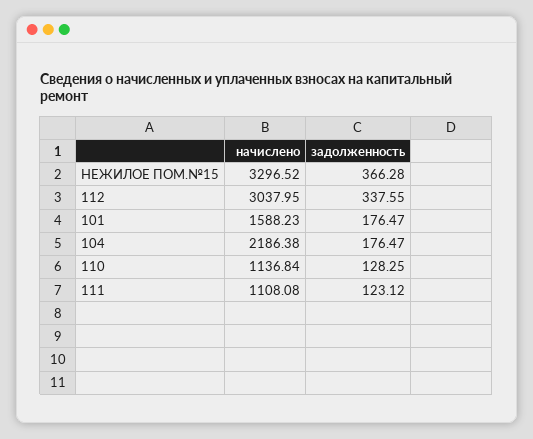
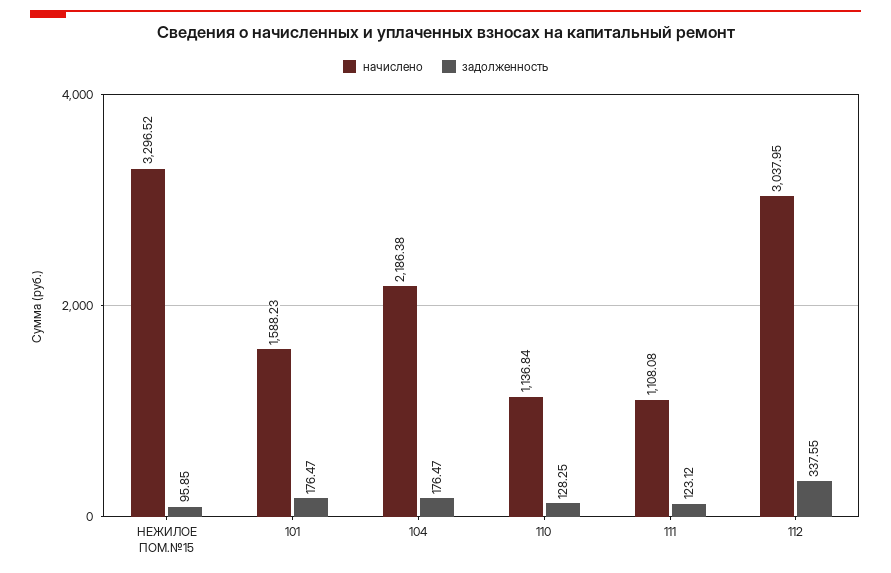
задолженность, НЕЖИЛОЕ ПОМ.№15: 366.28 -> 95.85

